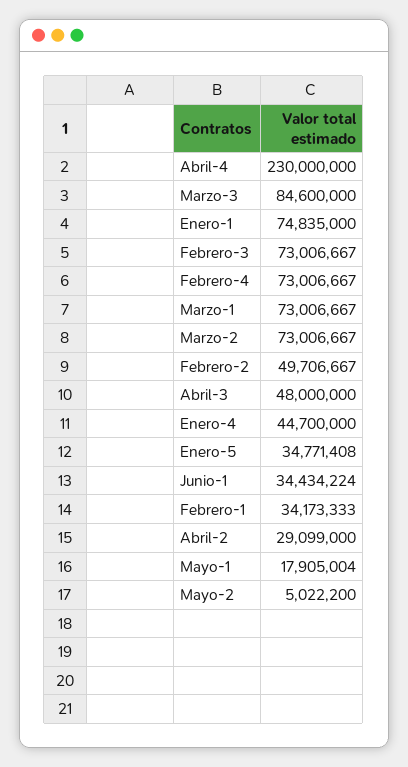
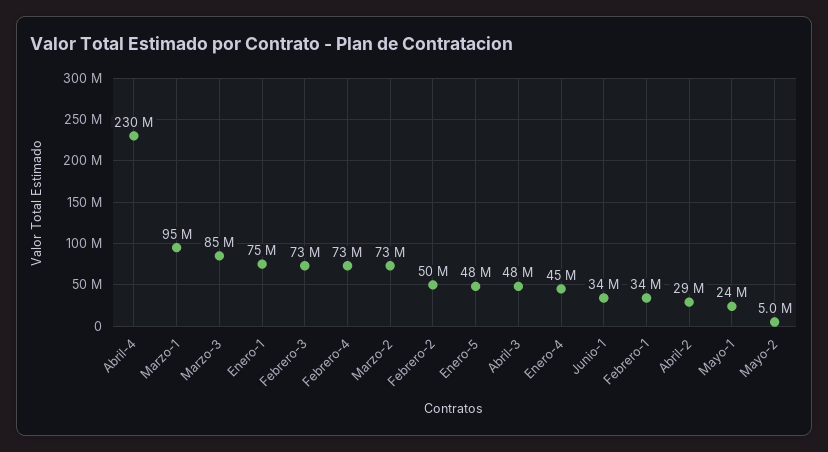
Marzo-1: 73006667 -> 95000000
Enero-5: 34771408 -> 48000000
Mayo-1: 17905004 -> 24000000

